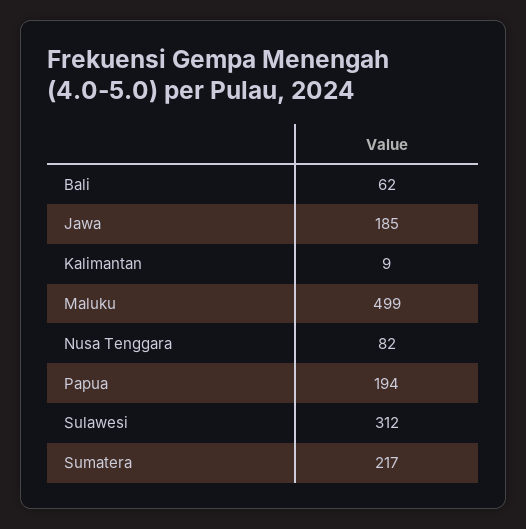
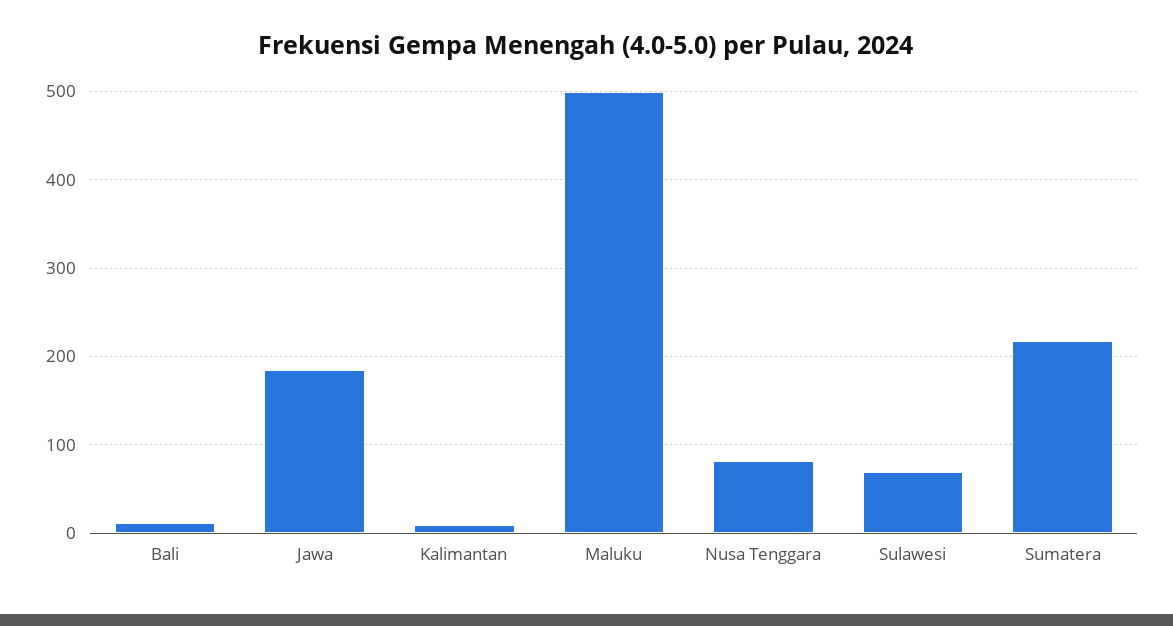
Bali: 62 -> 10
Papua: 194 -> none
Sulawesi: 312 -> 70

